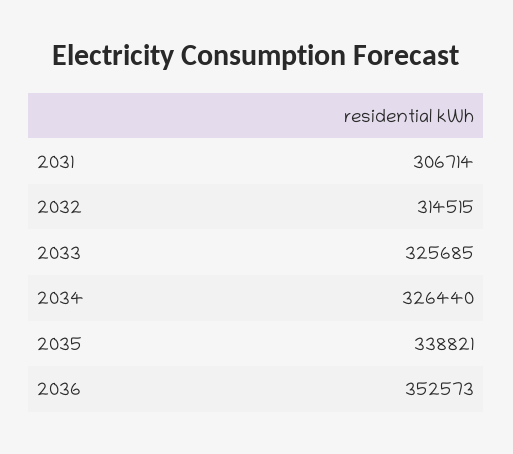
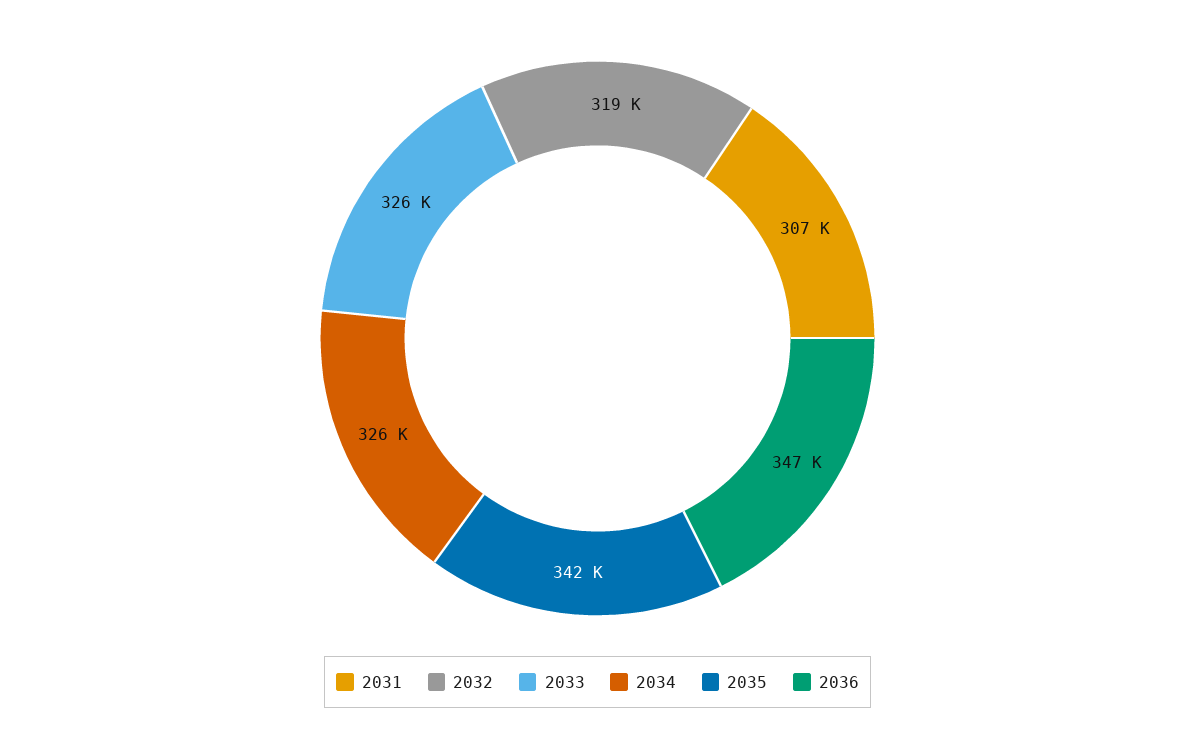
2032: 314515 -> 319000
2035: 338821 -> 342000
2036: 352573 -> 347000

